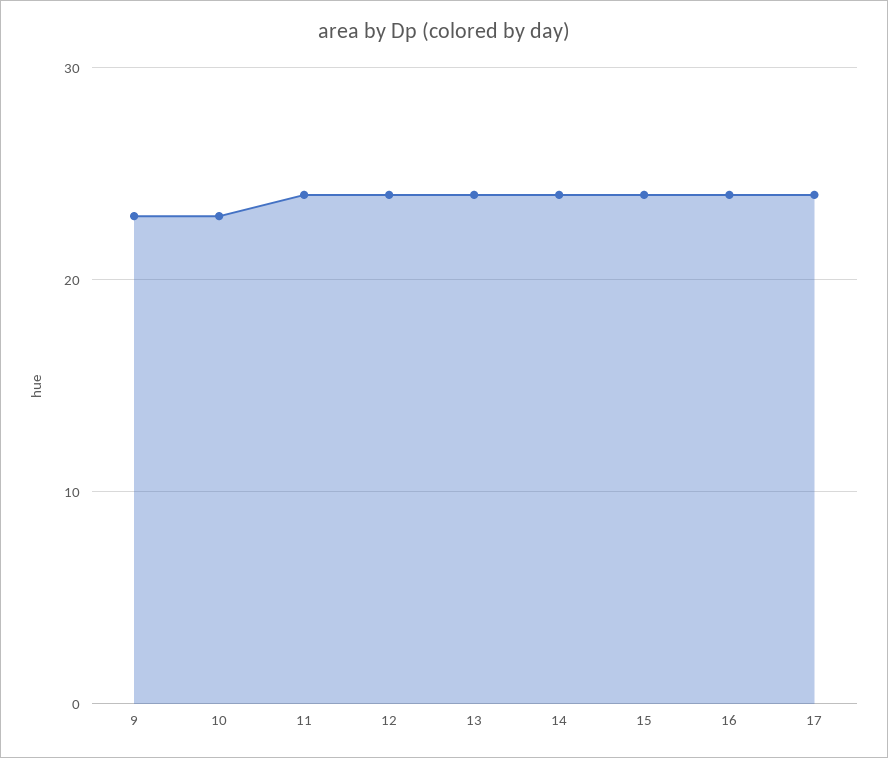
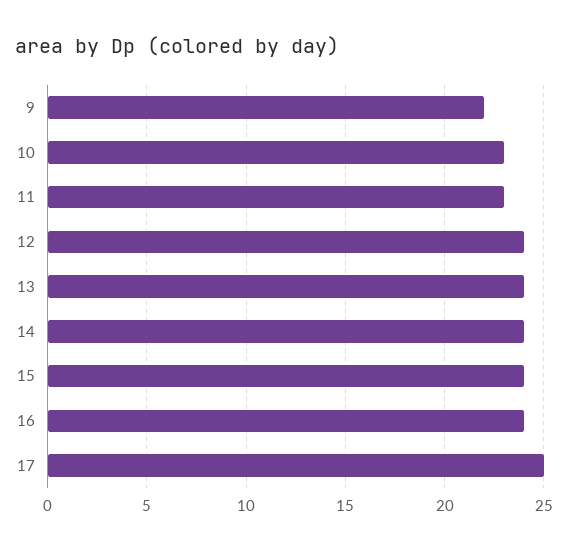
9: 23 -> 22
11: 24 -> 23
17: 24 -> 25

